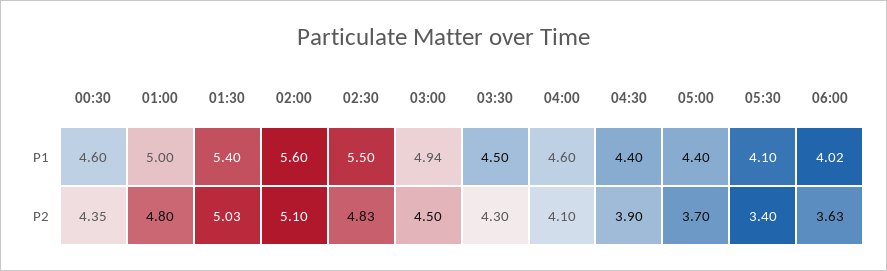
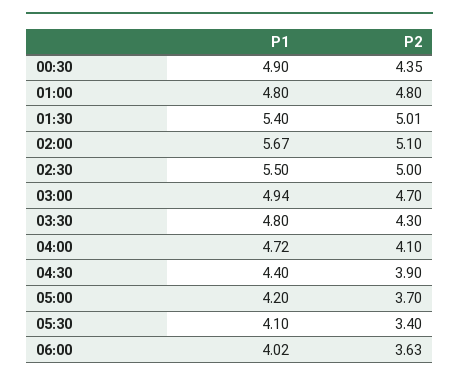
00:30, P1: 4.6 -> 4.9
01:00, P1: 5 -> 4.8
02:00, P1: 5.6 -> 5.67
03:30, P1: 4.5 -> 4.8
04:00, P1: 4.6 -> 4.72
05:00, P1: 4.4 -> 4.2
01:30, P2: 5.03 -> 5.01
02:30, P2: 4.83 -> 5
03:00, P2: 4.5 -> 4.7

